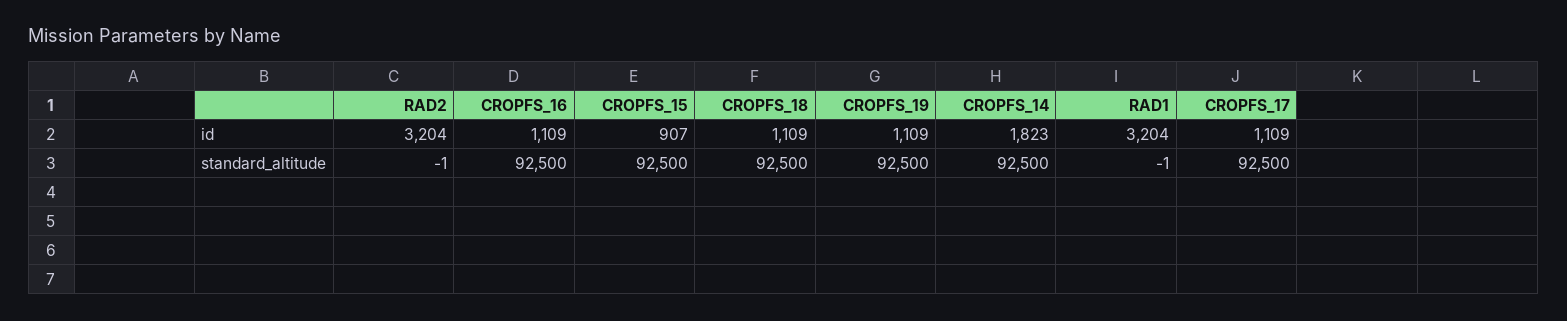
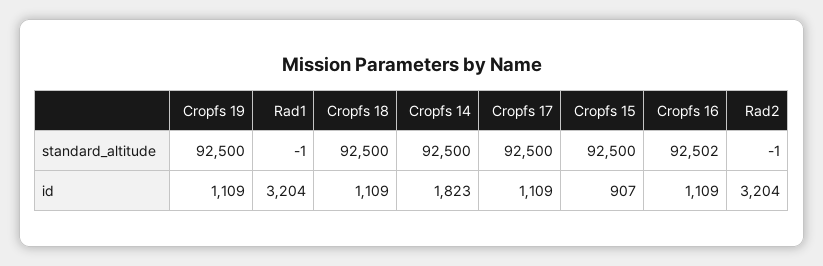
CROPFS_16, standard_altitude: 92500 -> 92502

